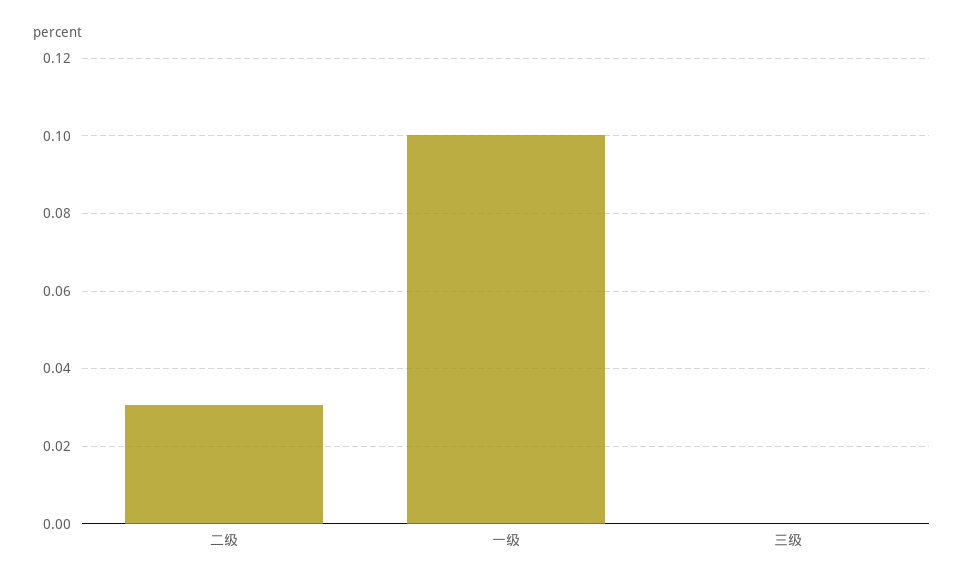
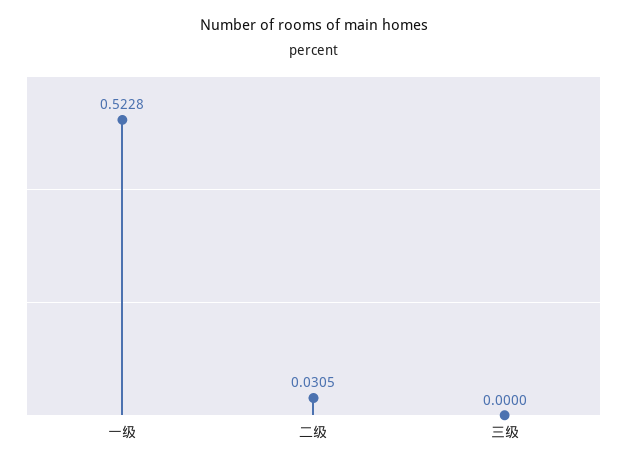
一级: 0.1 -> 0.5228

